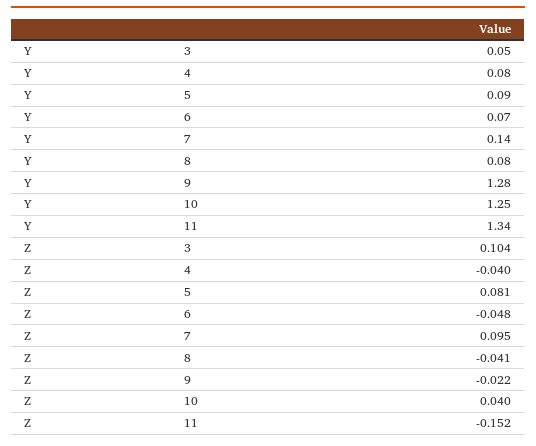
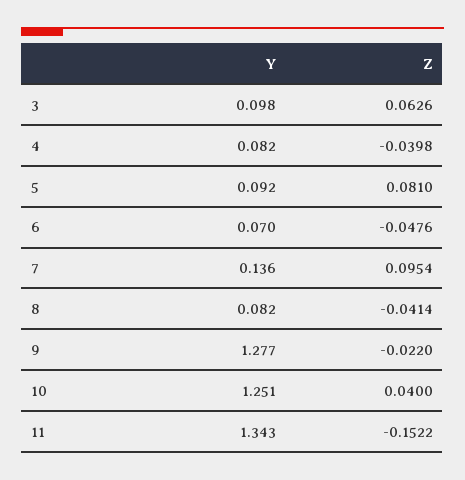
Y, 3: 0.05 -> 0.098
Z, 3: 0.104 -> 0.0626

